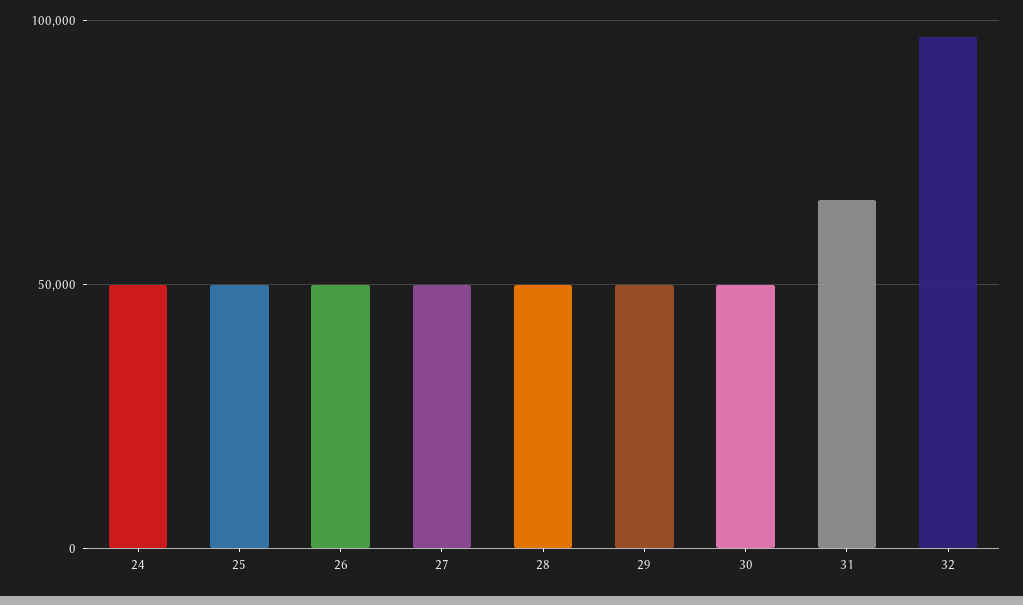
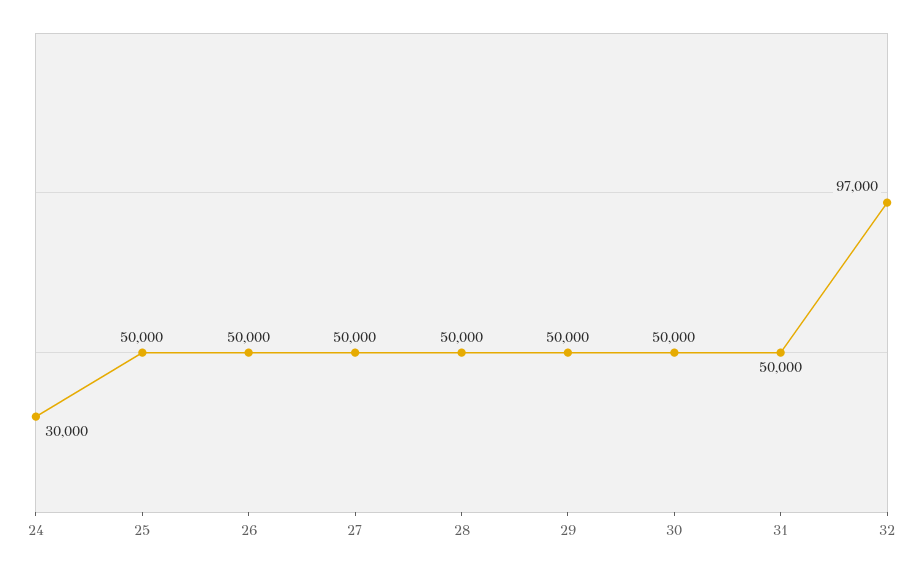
24: 50000 -> 30000
31: 65000 -> 50000

